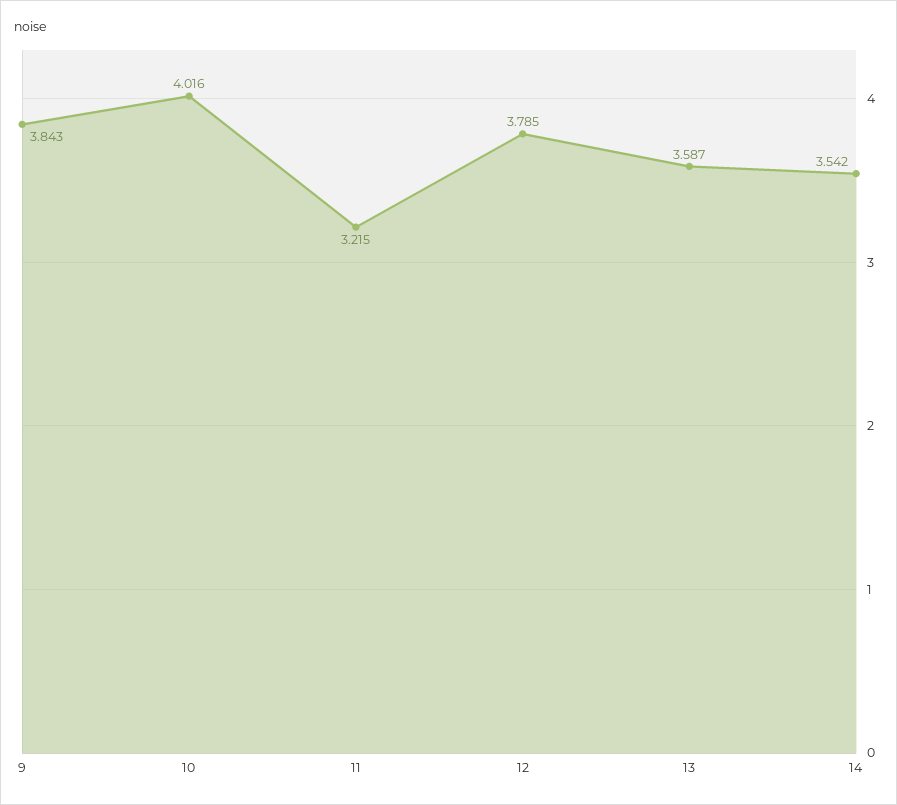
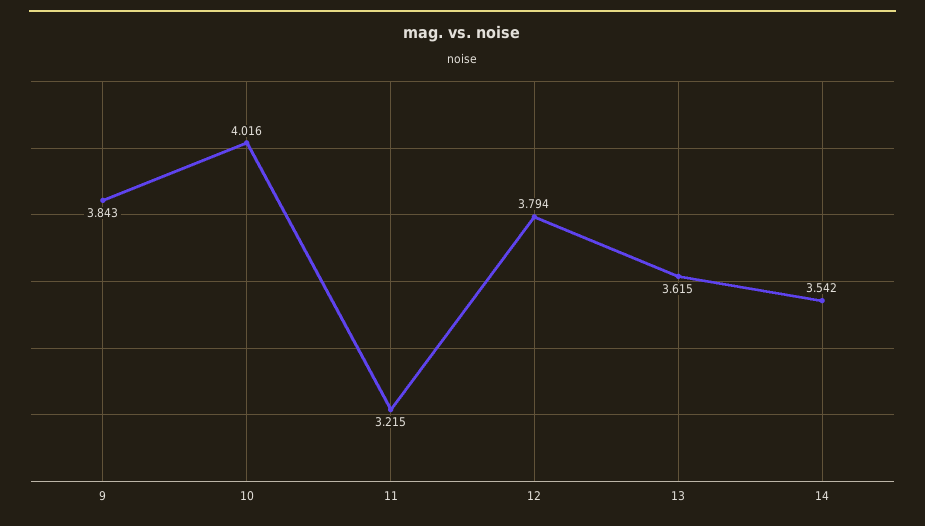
12: 3.785 -> 3.794
13: 3.587 -> 3.615

